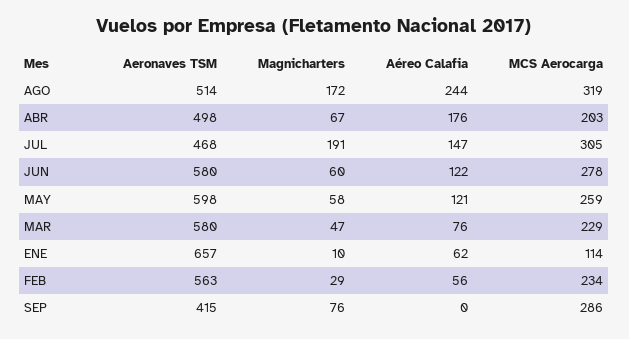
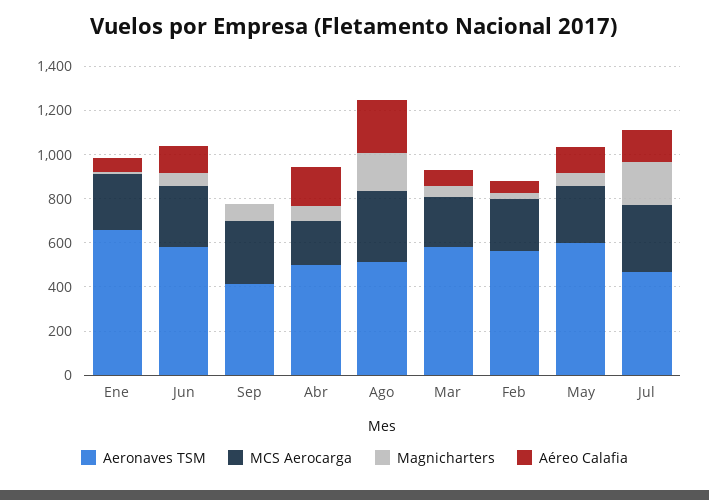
MCS Aerocarga, ENE: 114 -> 250

